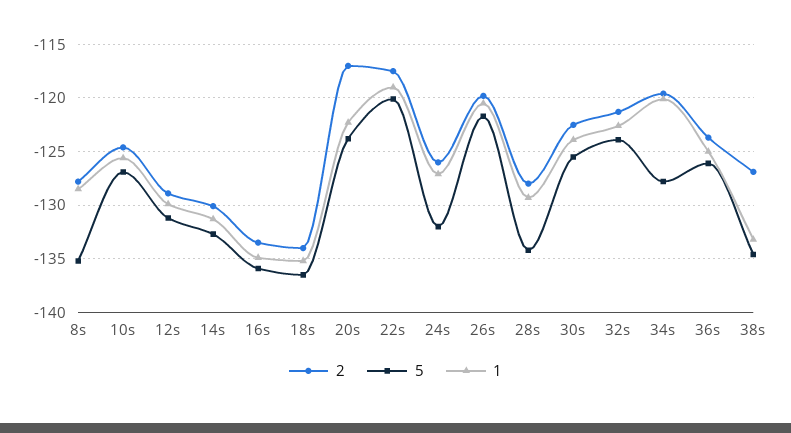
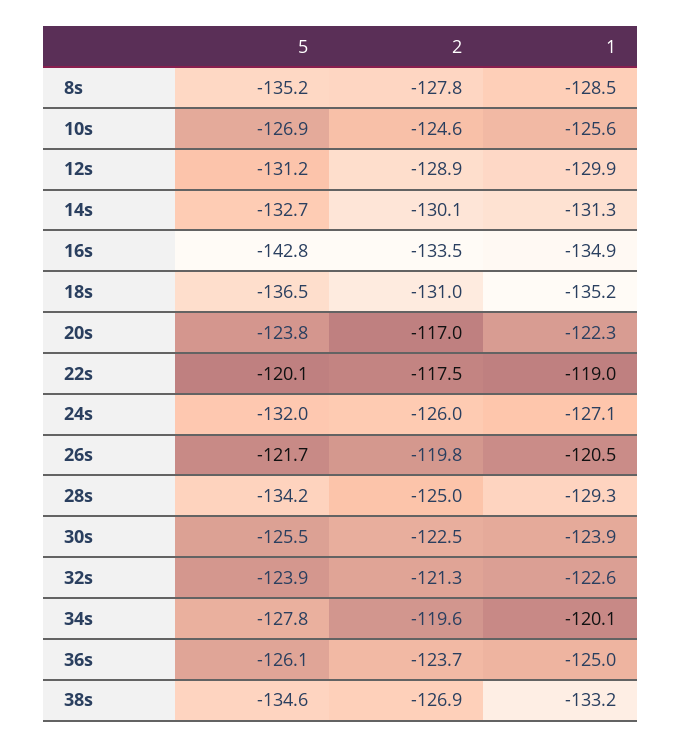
5, 16s: -136 -> -142.8
2, 18s: -134 -> -131
2, 28s: -128 -> -125

